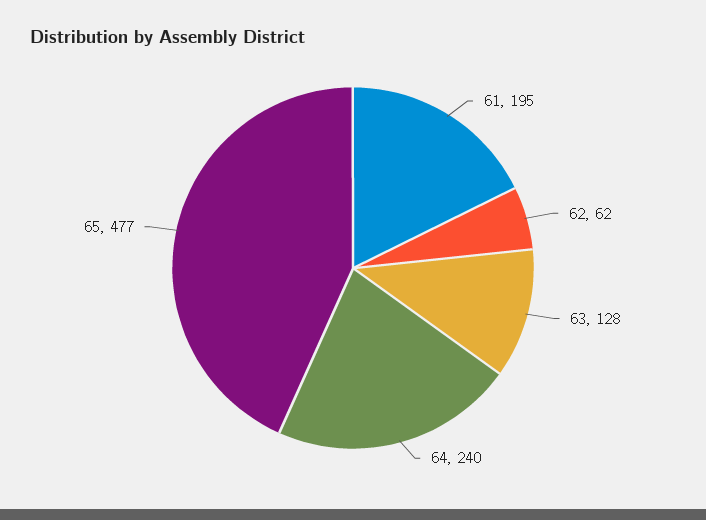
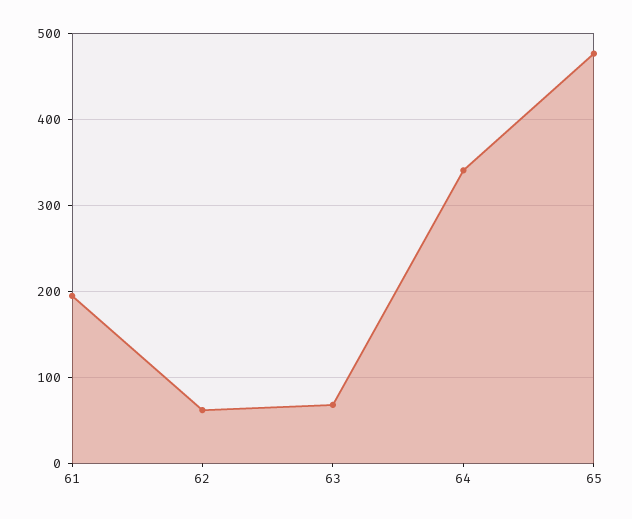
63: 128 -> 70
64: 240 -> 340

